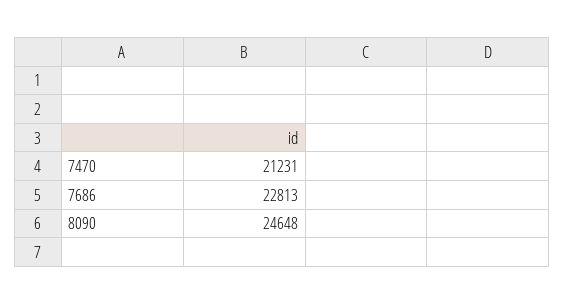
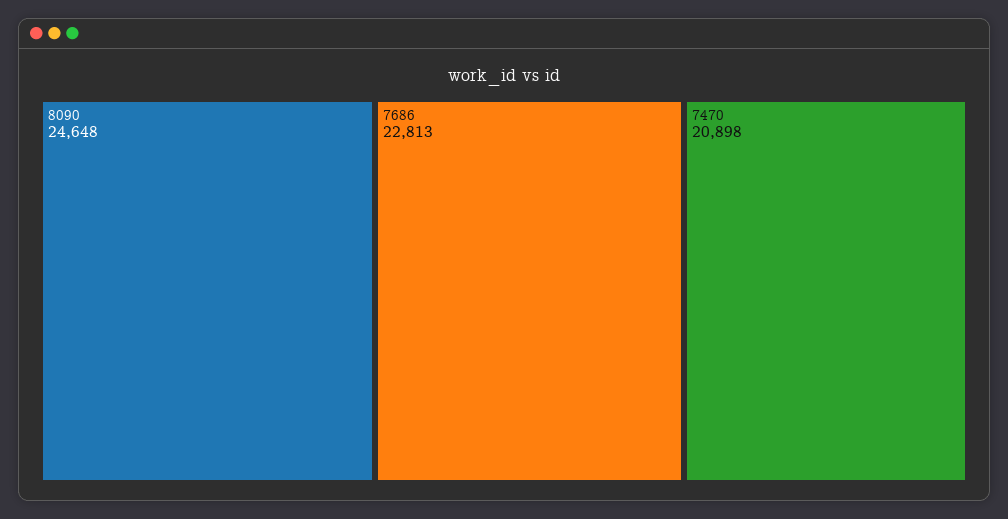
7470: 21231 -> 20898

